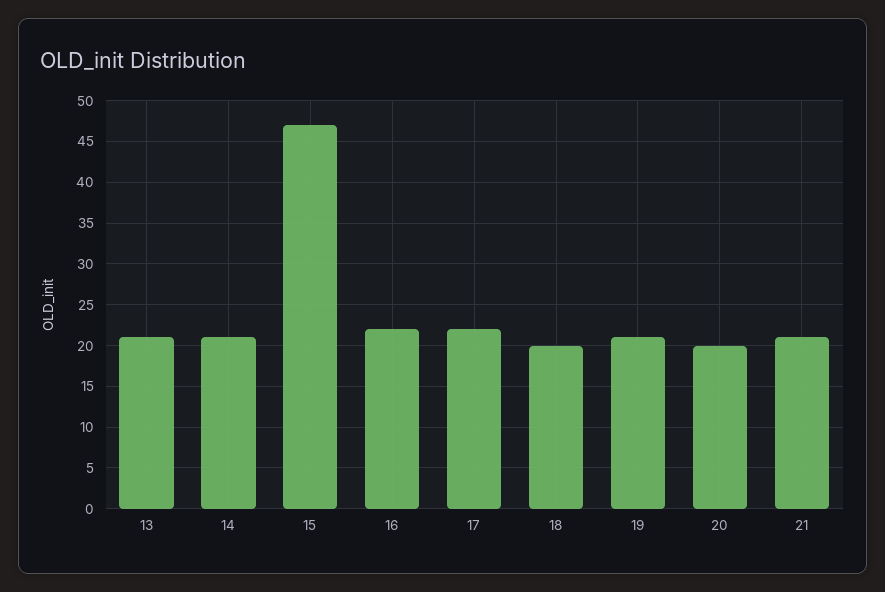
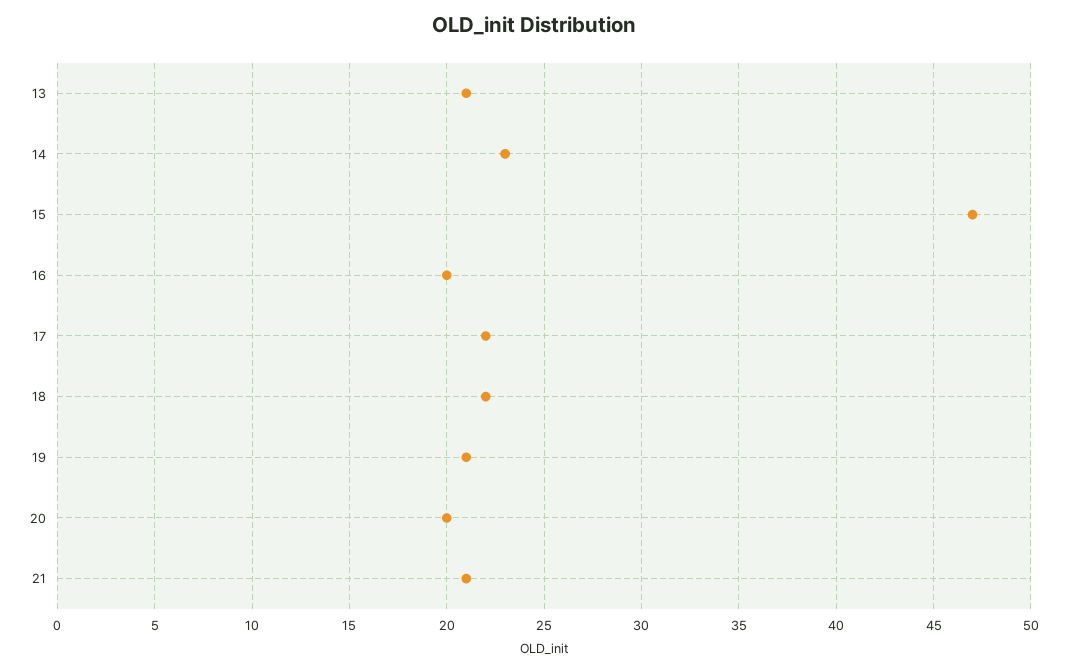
14: 21 -> 23
16: 22 -> 20
18: 20 -> 22

